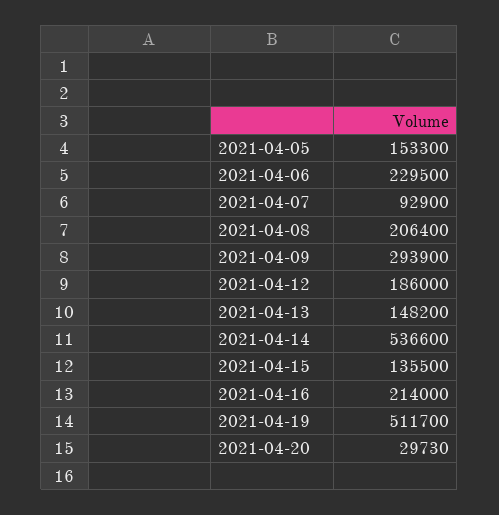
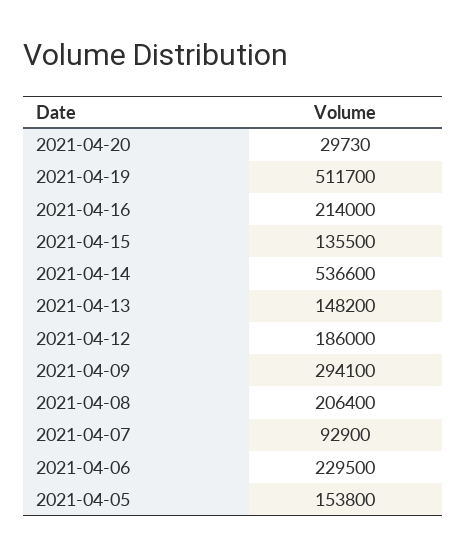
2021-04-05: 153300 -> 153800
2021-04-09: 293900 -> 294100

